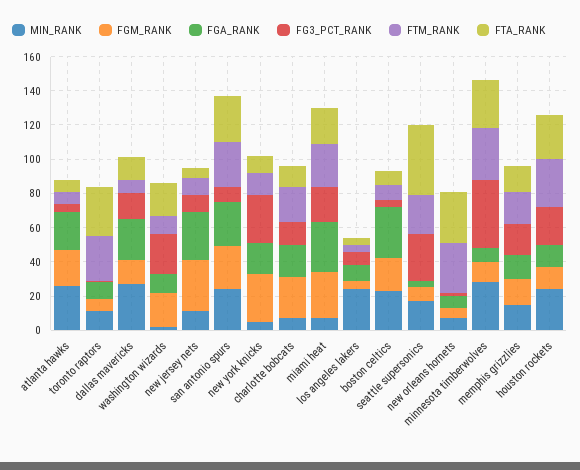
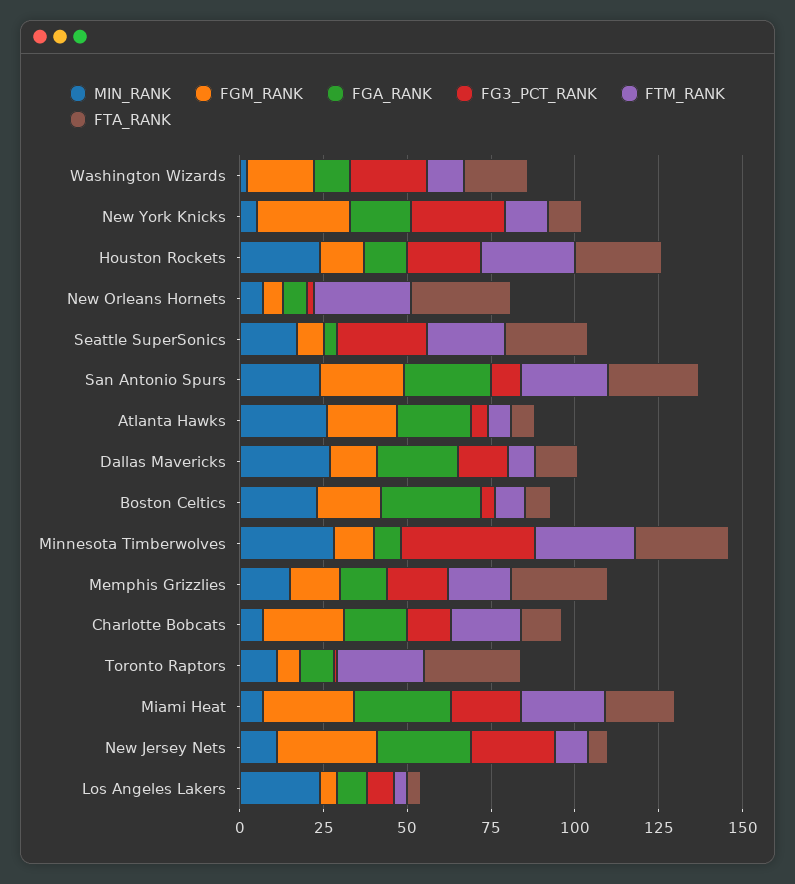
FG3_PCT_RANK, new jersey nets: 10 -> 25
FTA_RANK, seattle supersonics: 40 -> 25
FTA_RANK, memphis grizzlies: 15 -> 30

